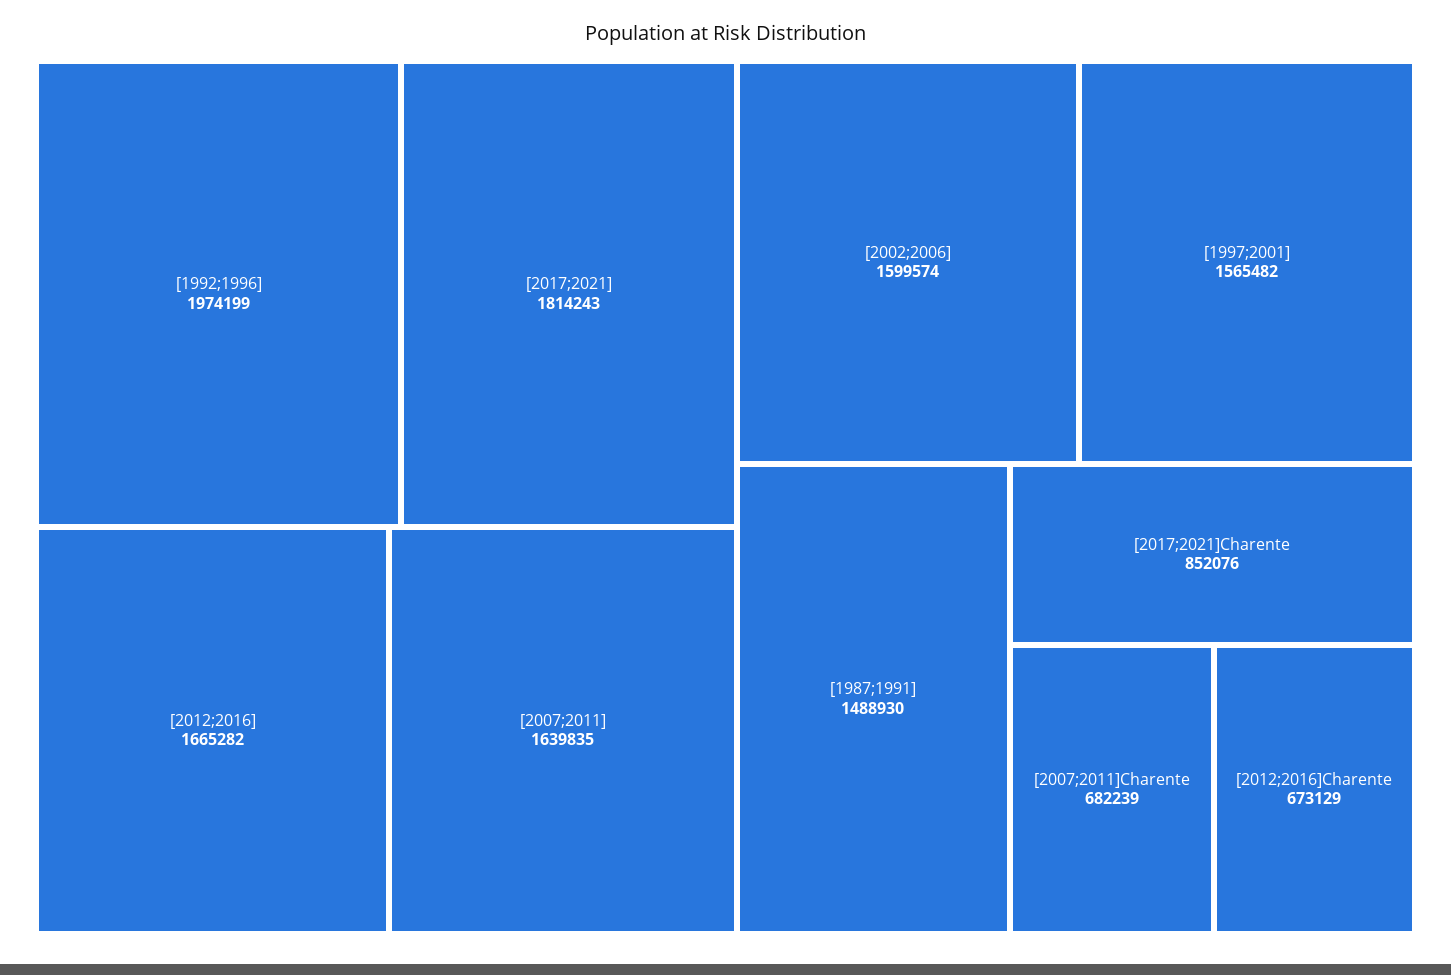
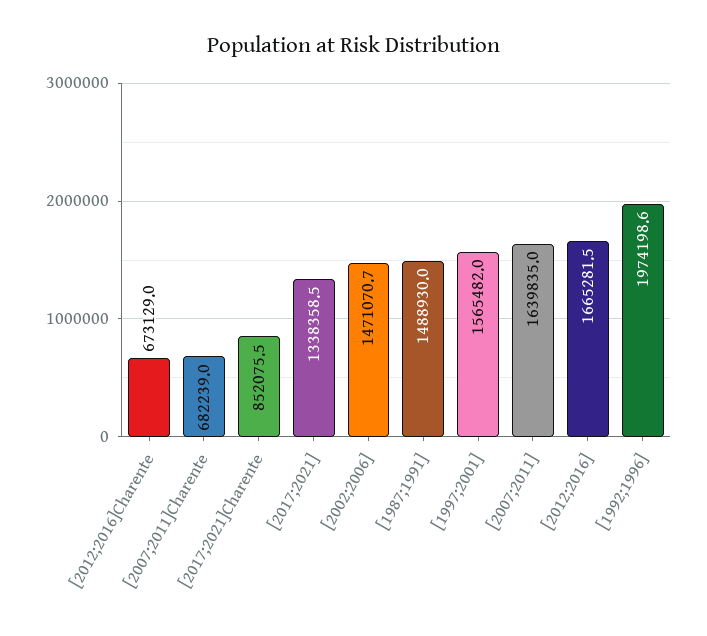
[2017;2021]: 1814243 -> 1338358.5
[2002;2006]: 1599574 -> 1471070.7

